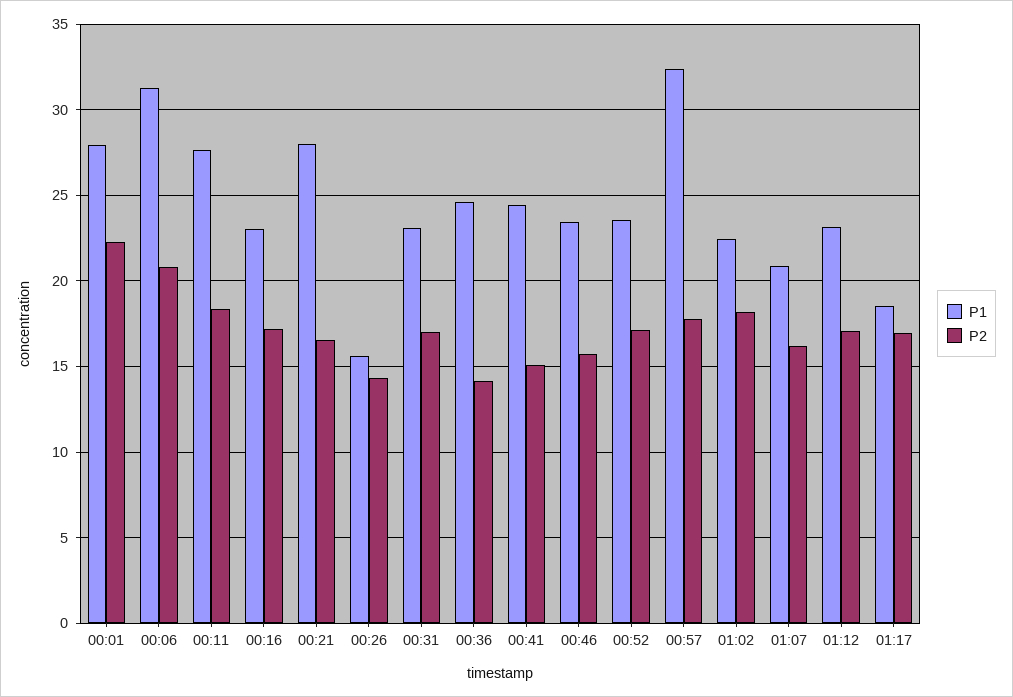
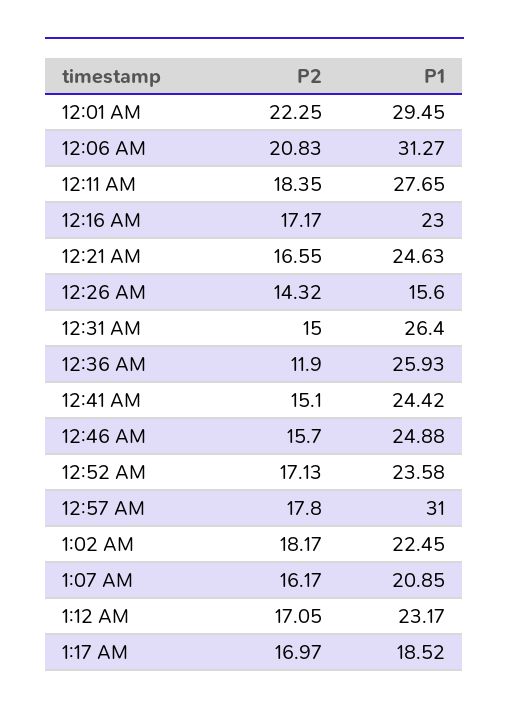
P1, 00:01: 28 -> 29.45
P1, 00:21: 28 -> 24.63
P1, 00:31: 23 -> 26.4
P2, 00:31: 17 -> 15
P1, 00:36: 24.5 -> 25.93
P2, 00:36: 14 -> 11.9
P1, 00:46: 23.5 -> 24.88
P1, 00:57: 32.5 -> 31

